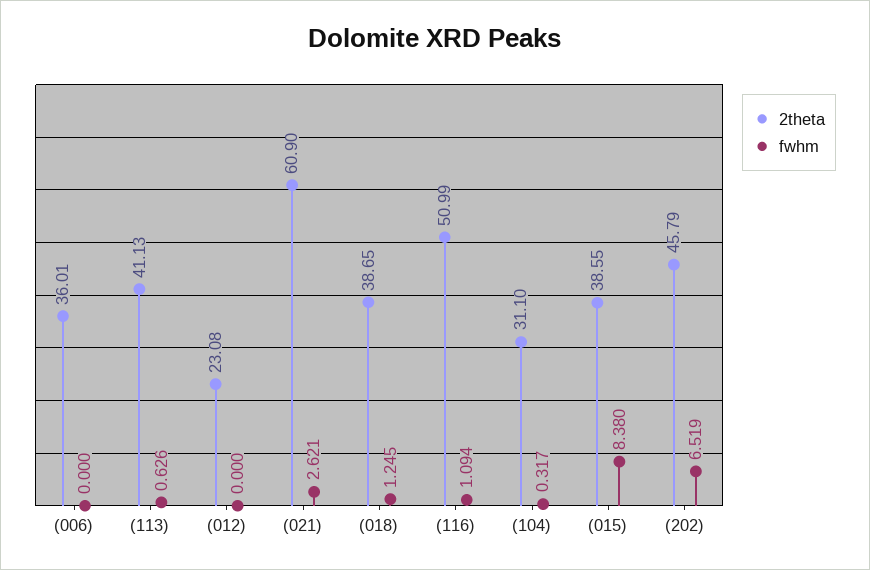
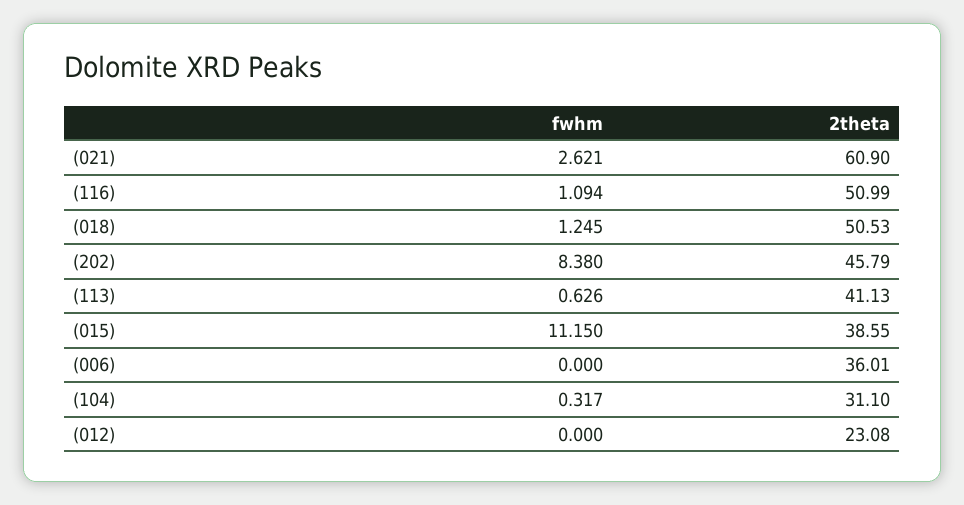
2theta, (018): 38.65 -> 50.53
fwhm, (015): 8.38 -> 11.15
fwhm, (202): 6.519 -> 8.38

